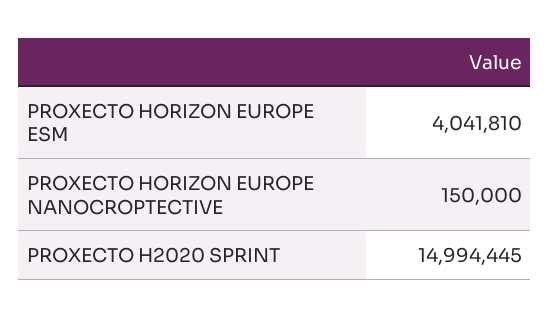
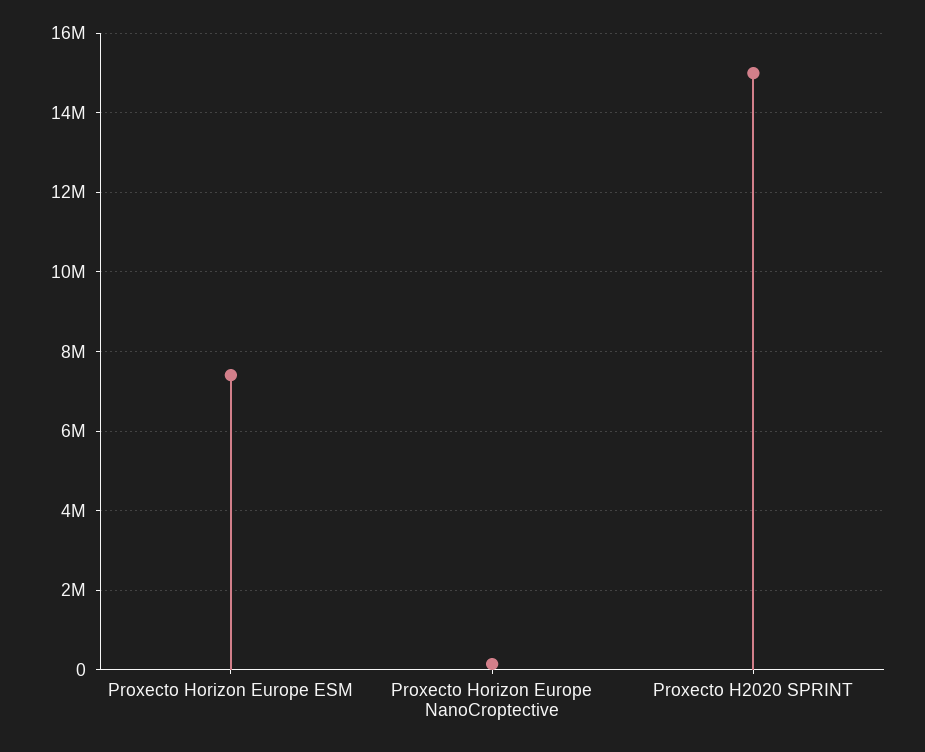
PROXECTO HORIZON EUROPE ESM: 4041810 -> 7400000

